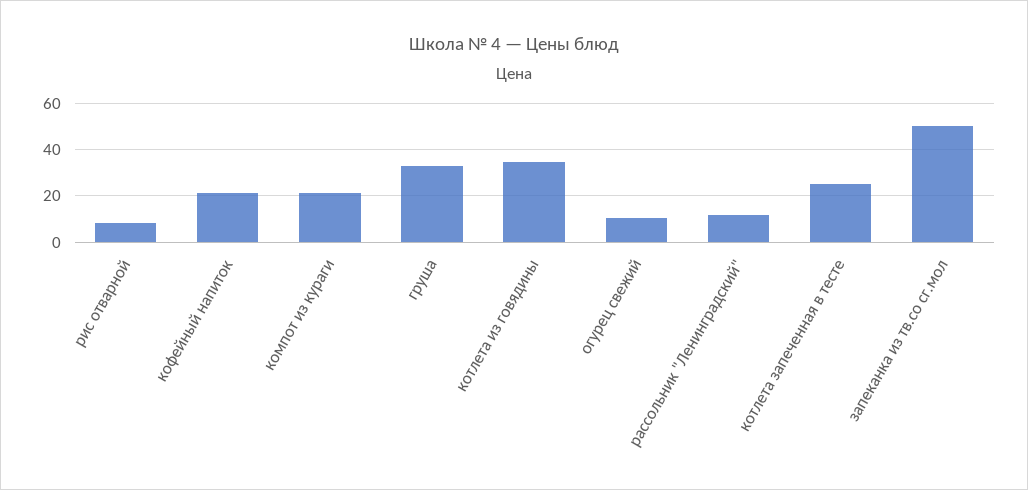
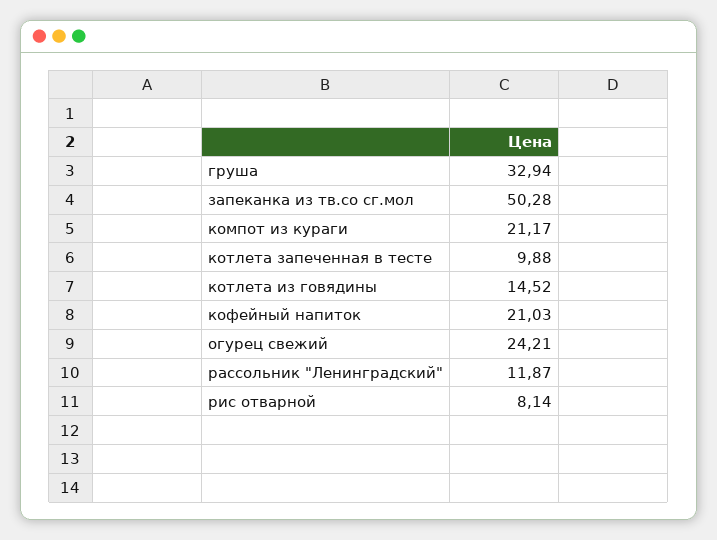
котлета из говядины: 35 -> 14.52
огурец свежий: 10 -> 24.21
котлета запеченная в тесте: 25 -> 9.88

